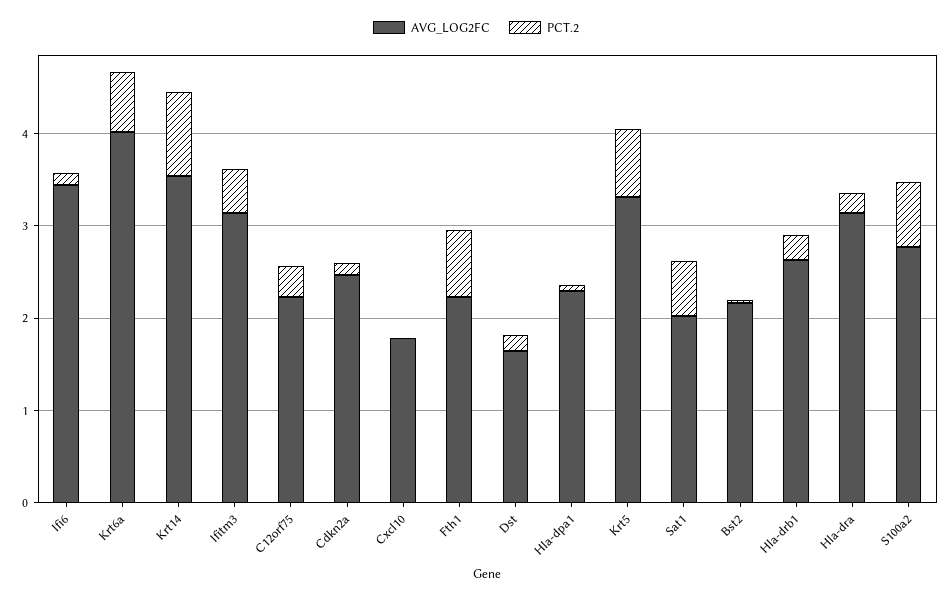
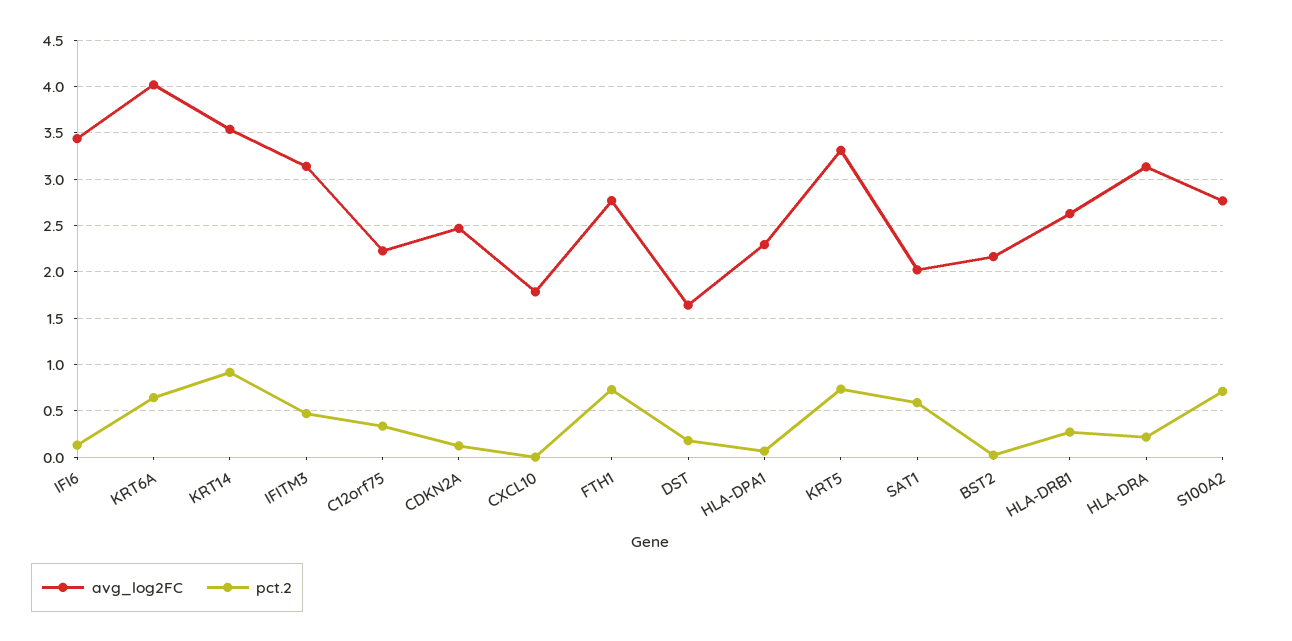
AVG_LOG2FC, Fth1: 2.2 -> 2.8

